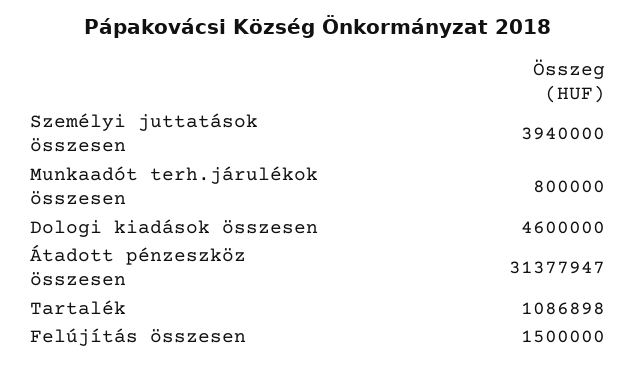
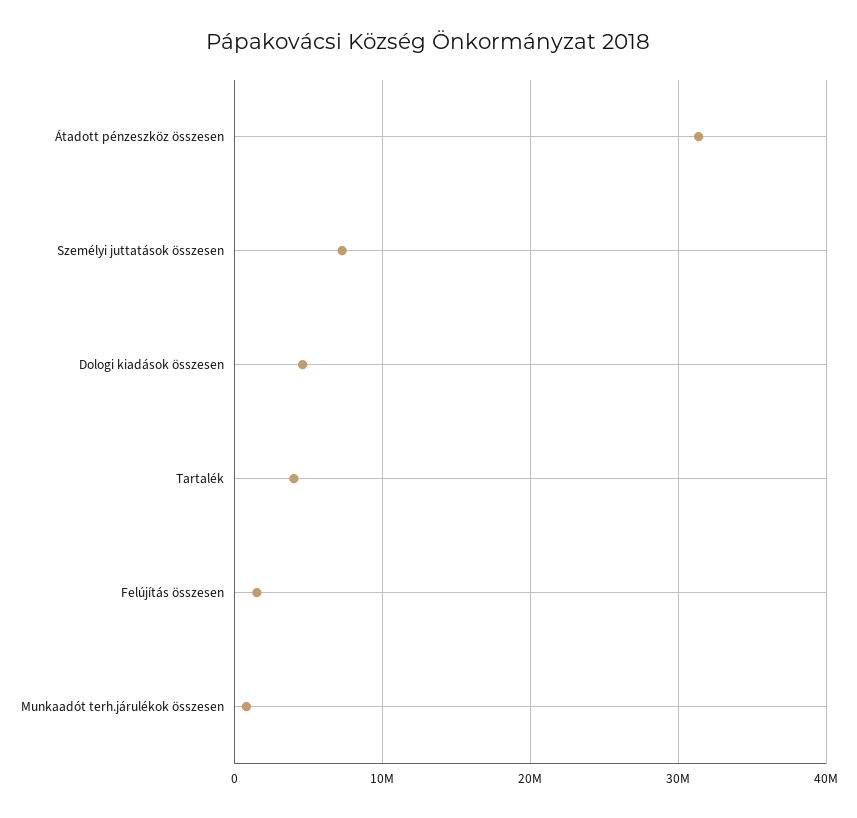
Személyi juttatások összesen: 3940000 -> 7000000
Tartalék: 1086898 -> 4000000

